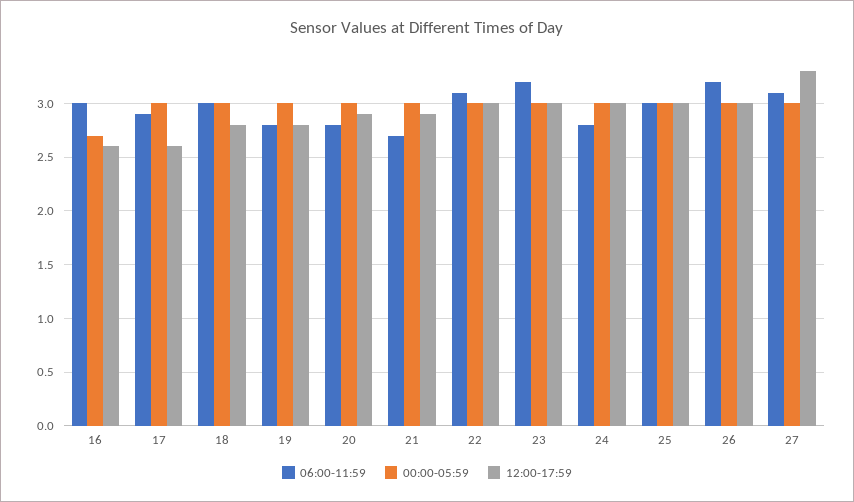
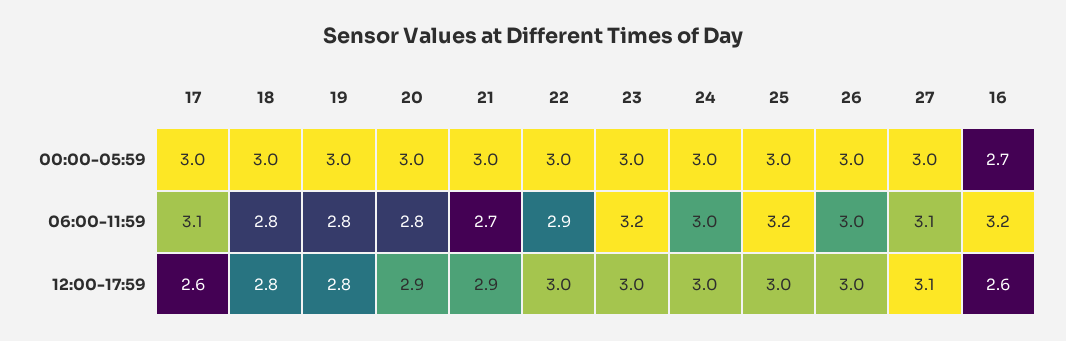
06:00-11:59, 16: 3 -> 3.2
06:00-11:59, 17: 2.9 -> 3.1
06:00-11:59, 18: 3 -> 2.8
06:00-11:59, 22: 3.1 -> 2.9
06:00-11:59, 24: 2.8 -> 3
06:00-11:59, 25: 3 -> 3.2
06:00-11:59, 26: 3.2 -> 3
12:00-17:59, 27: 3.3 -> 3.1

